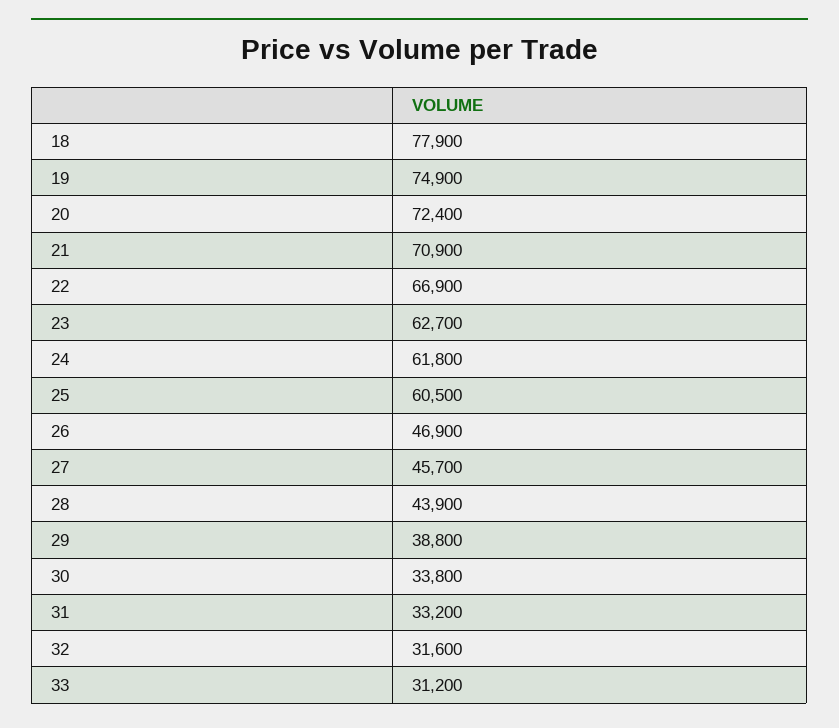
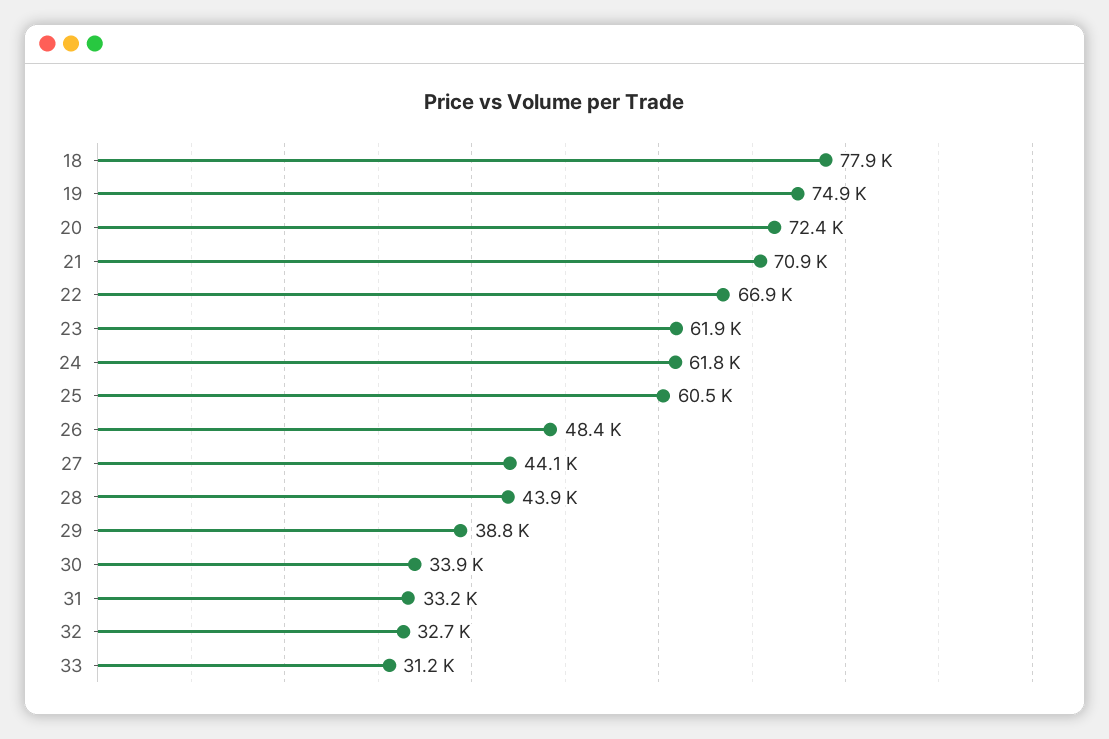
23: 62700 -> 61900
26: 46900 -> 48400
27: 45700 -> 44100
30: 33800 -> 33900
32: 31600 -> 32700

